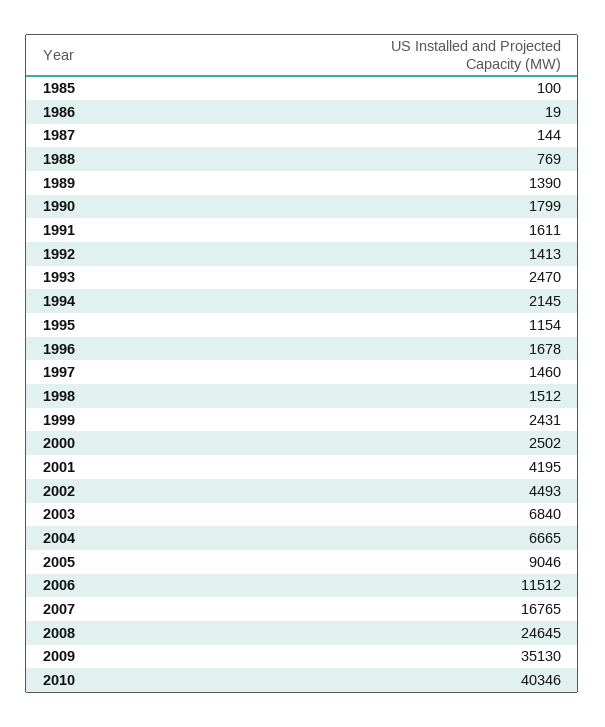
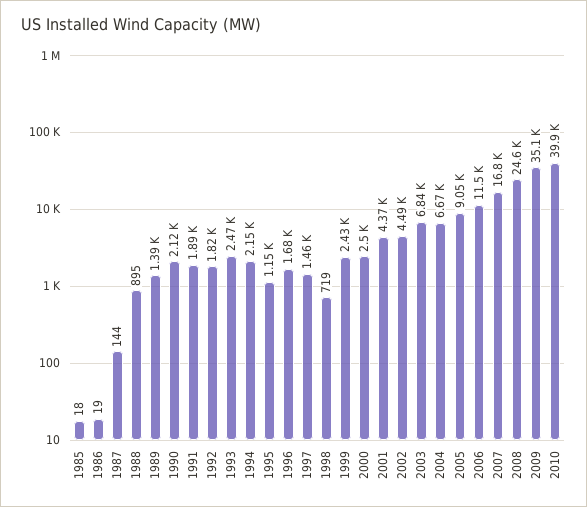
1985: 100 -> 18
1988: 769 -> 895
1990: 1799 -> 2120
1991: 1611 -> 1890
1992: 1413 -> 1820
1998: 1512 -> 719
2001: 4195 -> 4370
2010: 40346 -> 39900

